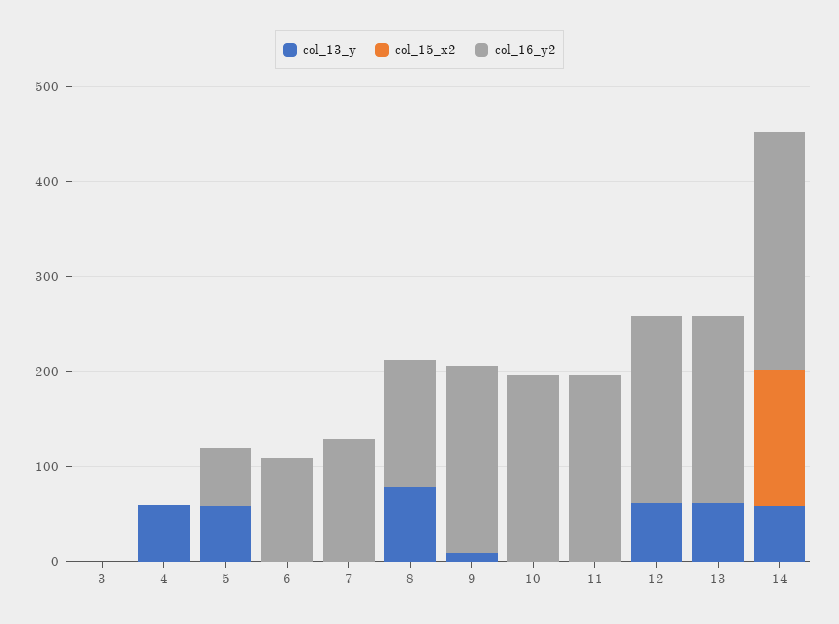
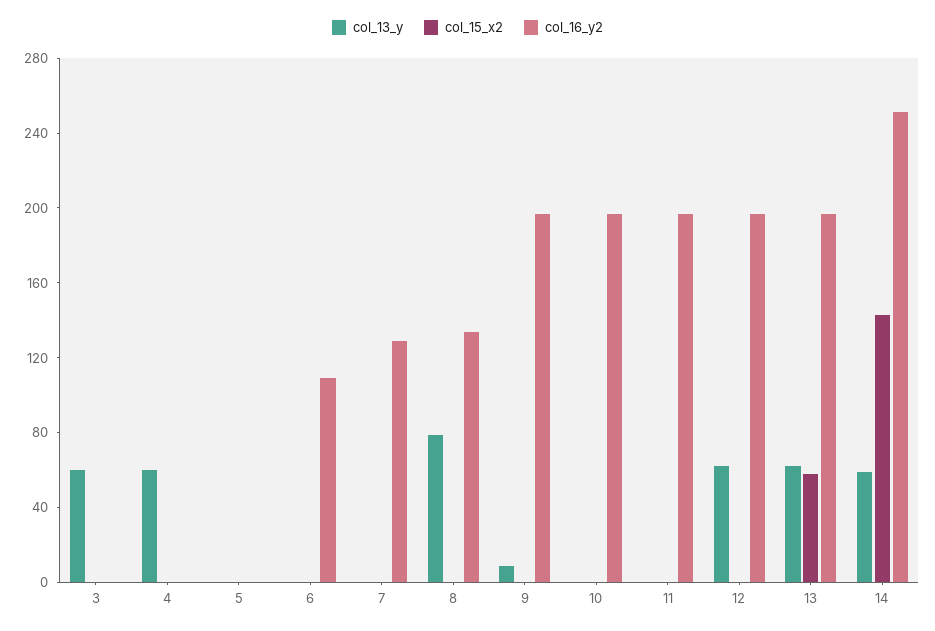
col_13_y, 3: 0 -> 60
col_13_y, 5: 60 -> 0
col_16_y2, 5: 60 -> 0
col_15_x2, 13: 0 -> 60

